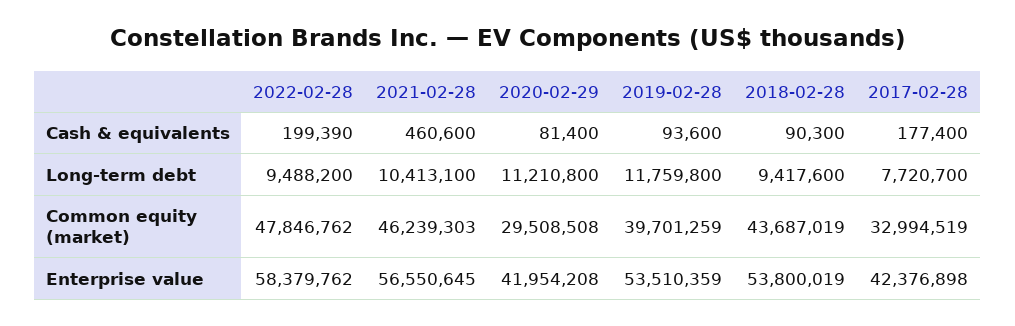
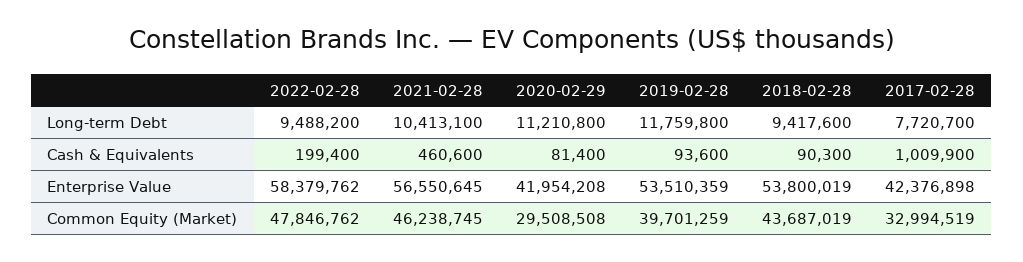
2022-02-28, Cash & equivalents: 199390 -> 199400
2017-02-28, Cash & equivalents: 177400 -> 1009900
2021-02-28, Common equity (market): 46239303 -> 46238745

